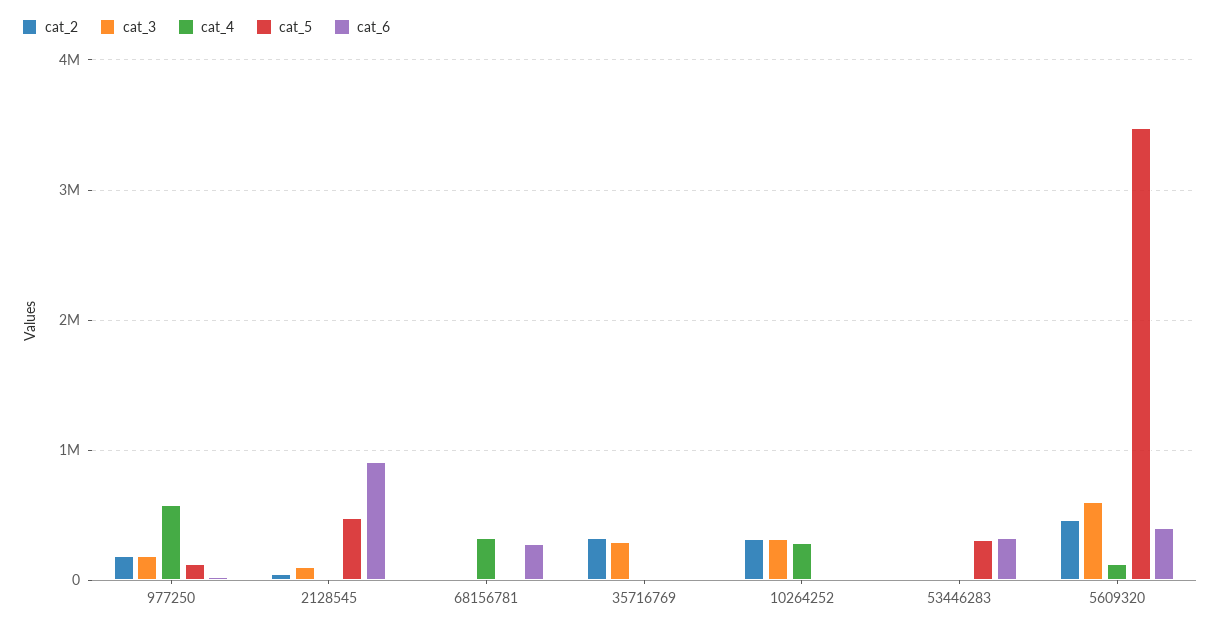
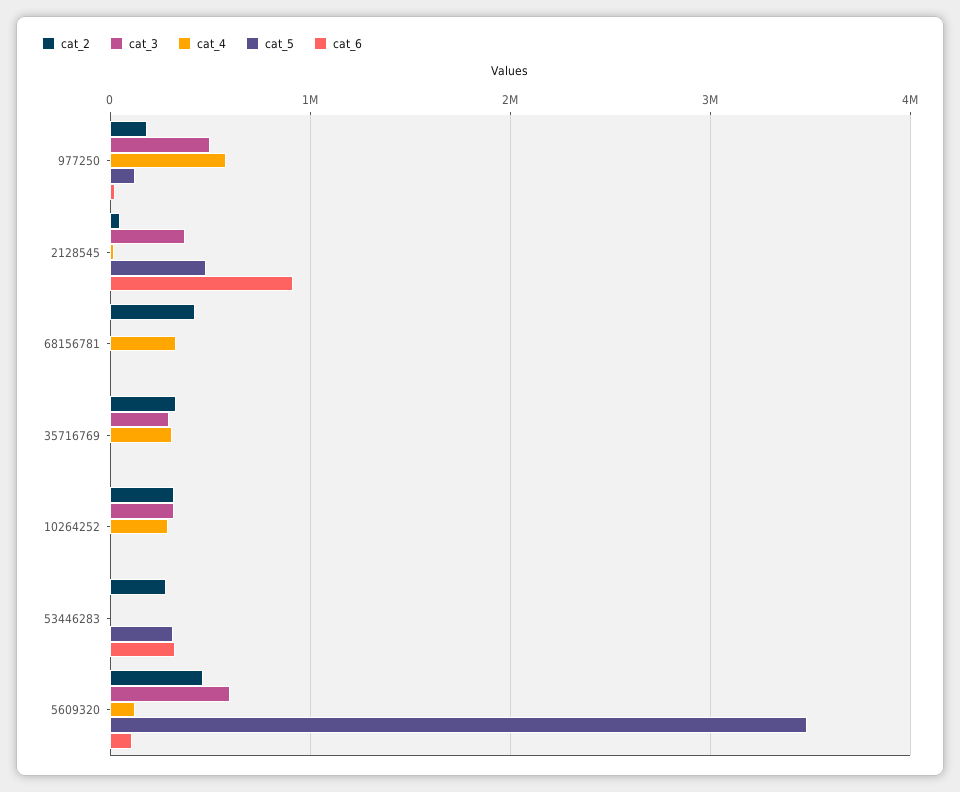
cat_3, 977250: 200000 -> 500000
cat_3, 2128545: 100000 -> 400000
cat_2, 68156781: 0 -> 400000
cat_6, 68156781: 300000 -> 0
cat_4, 35716769: 0 -> 300000
cat_2, 53446283: 0 -> 300000
cat_6, 5609320: 400000 -> 100000

